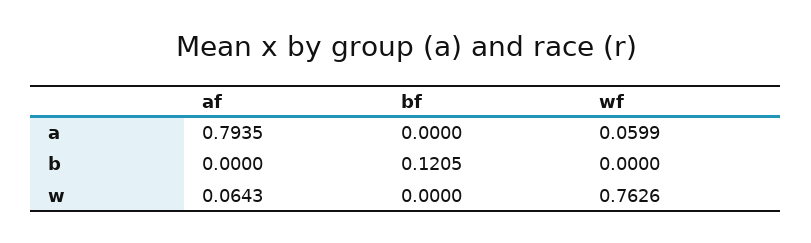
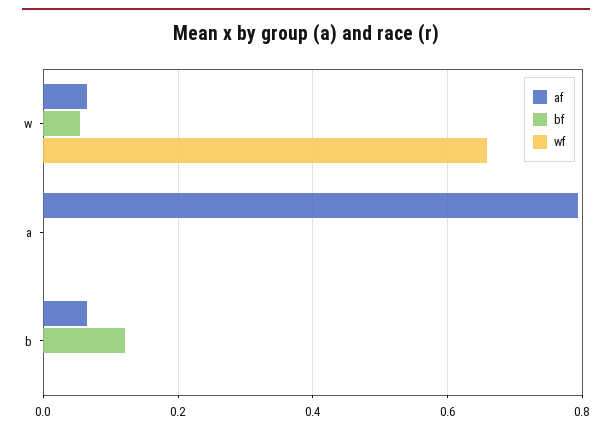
wf, a: 0.0599 -> 0
af, b: 0 -> 0.06
bf, w: 0 -> 0.06
wf, w: 0.7626 -> 0.66

